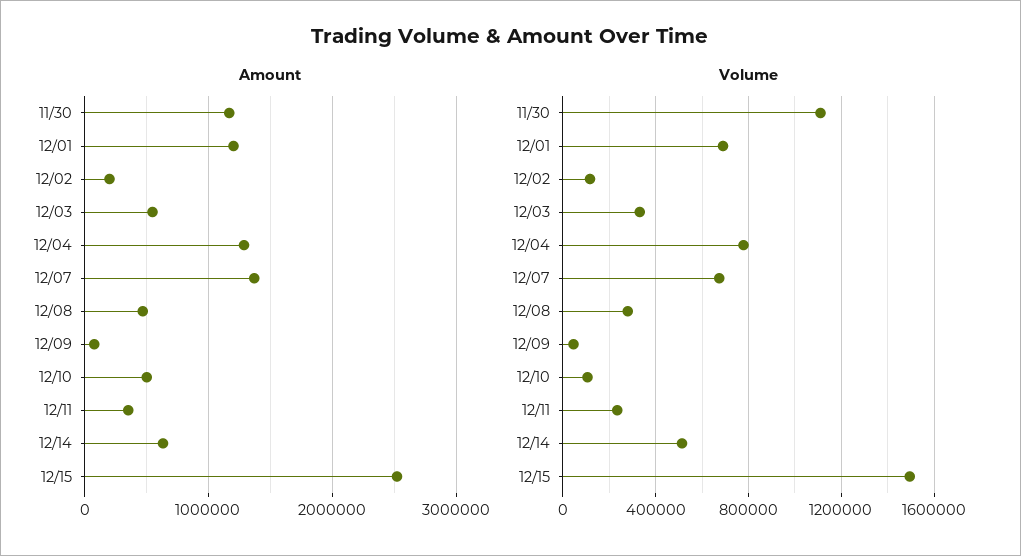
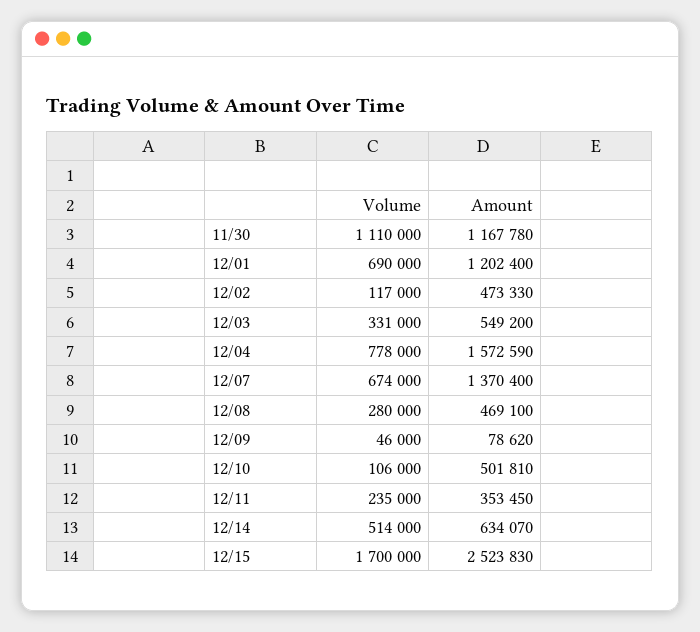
Amount, 12/02: 200000 -> 473330
Amount, 12/04: 1300000 -> 1572590
Volume, 12/15: 1500000 -> 1700000

